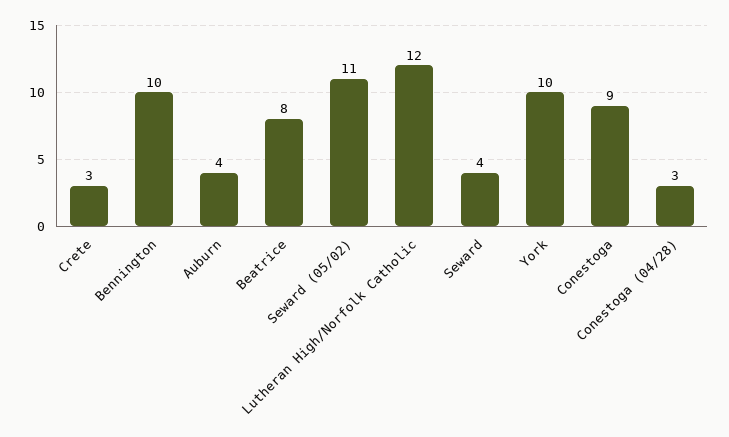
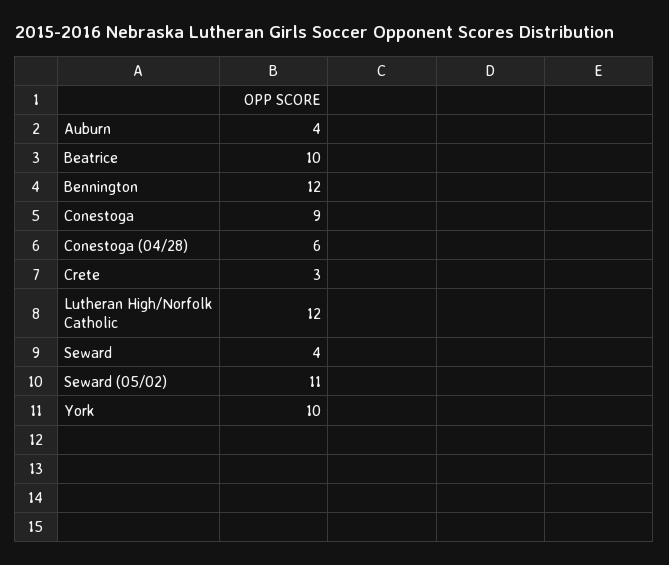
Bennington: 10 -> 12
Beatrice: 8 -> 10
Conestoga (04/28): 3 -> 6

